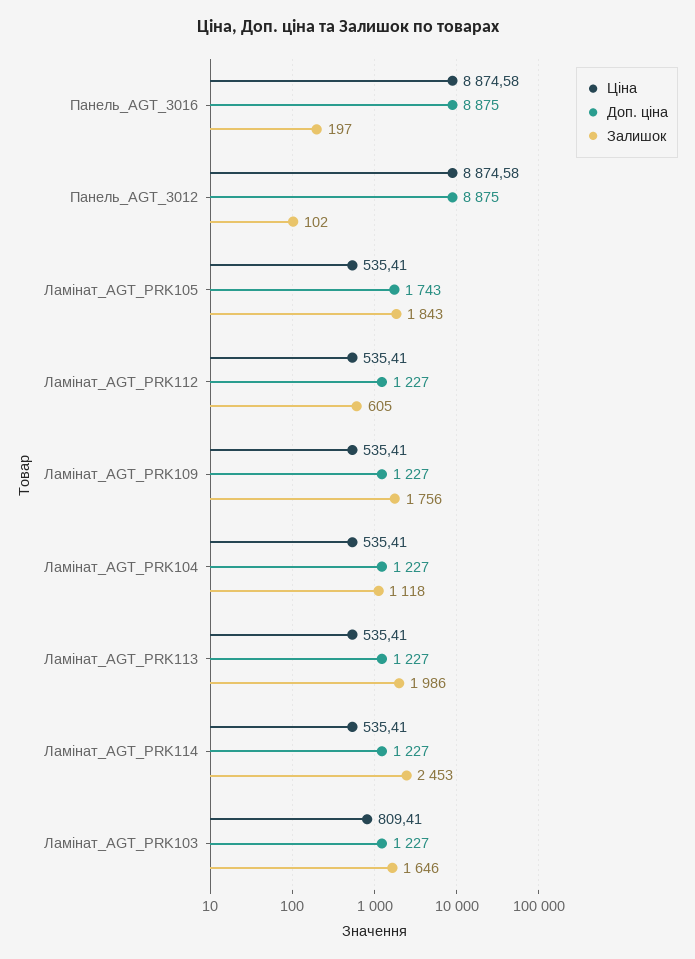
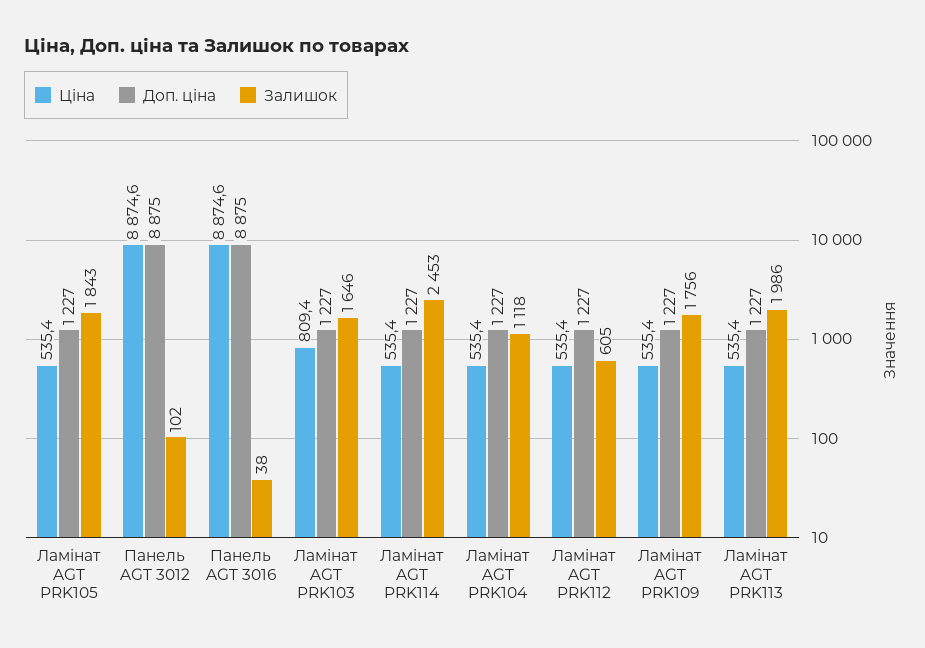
Залишок, Панель_AGT_3016: 197 -> 38
Доп. ціна, Ламінат_AGT_PRK105: 1743 -> 1227

